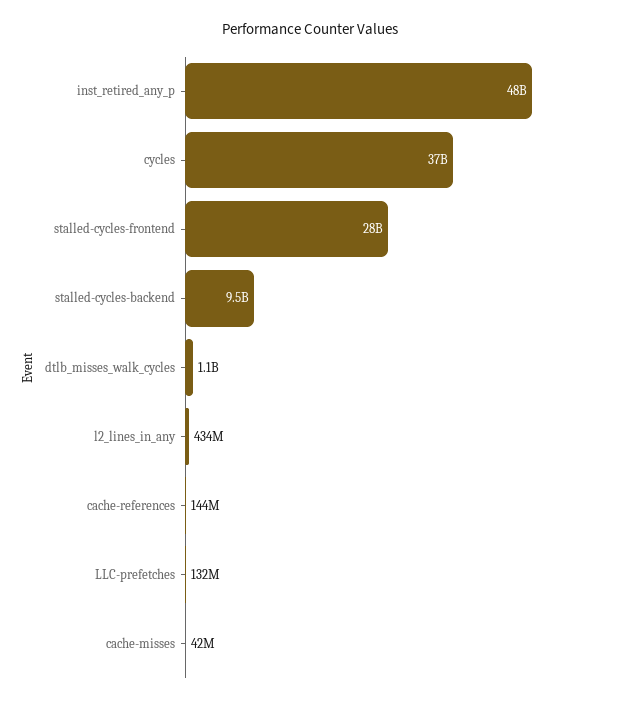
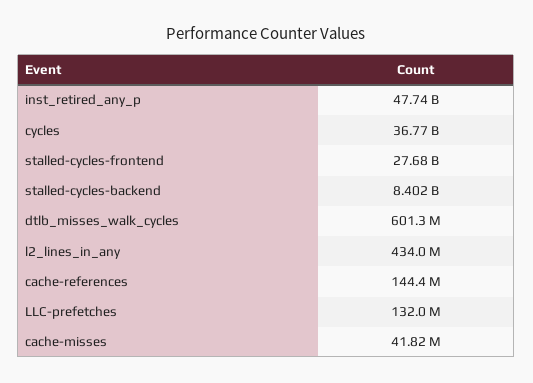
stalled-cycles-backend: 9500000000 -> 8402000000
dtlb_misses_walk_cycles: 1100000000 -> 601300000

